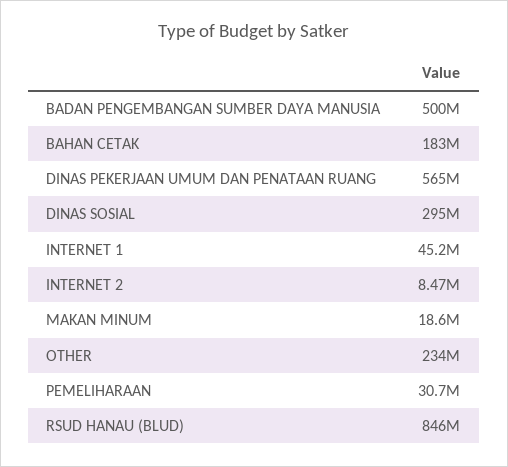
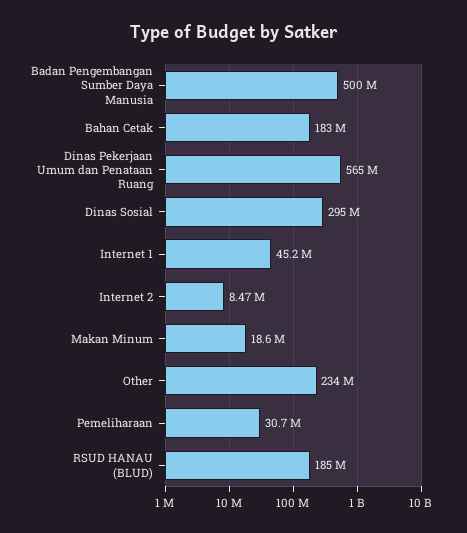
RSUD HANAU (BLUD): 846000000 -> 185000000

